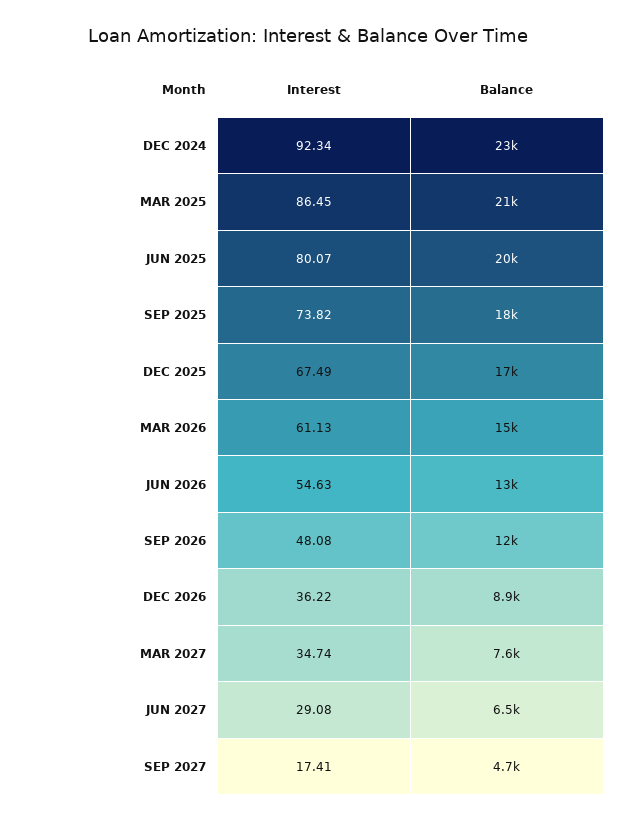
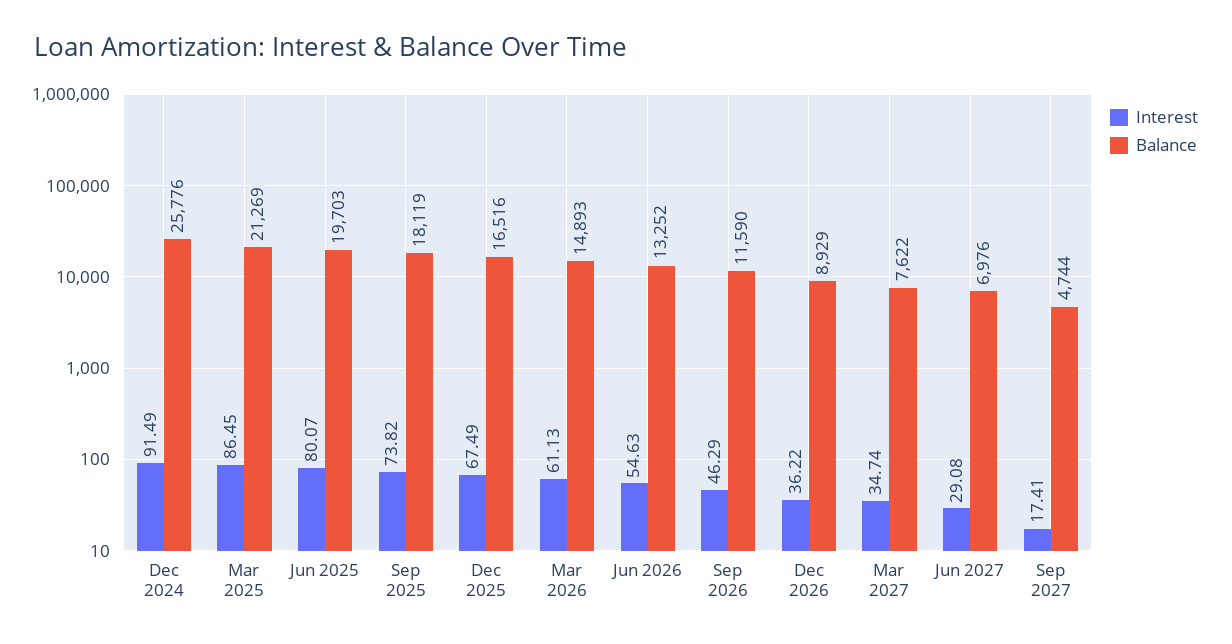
Interest, DEC 2024: 92.34 -> 91.49
Balance, DEC 2024: 23000 -> 25776
Interest, SEP 2026: 48.08 -> 46.29
Balance, JUN 2027: 6500 -> 6976

